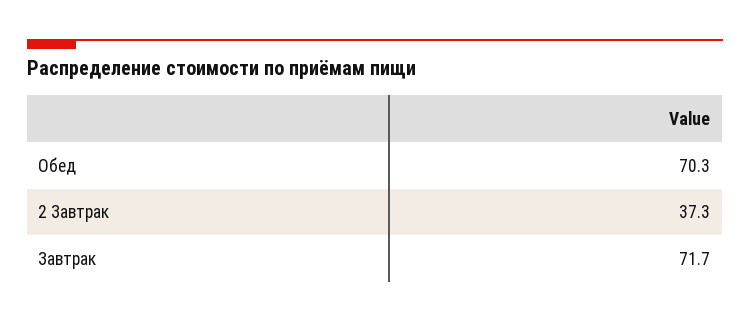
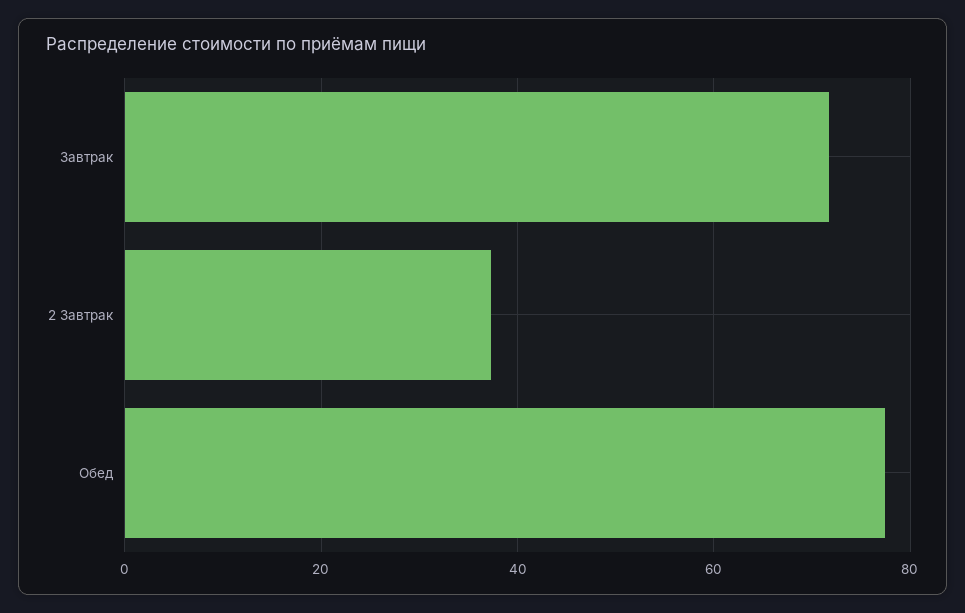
Обед: 70.3 -> 78

